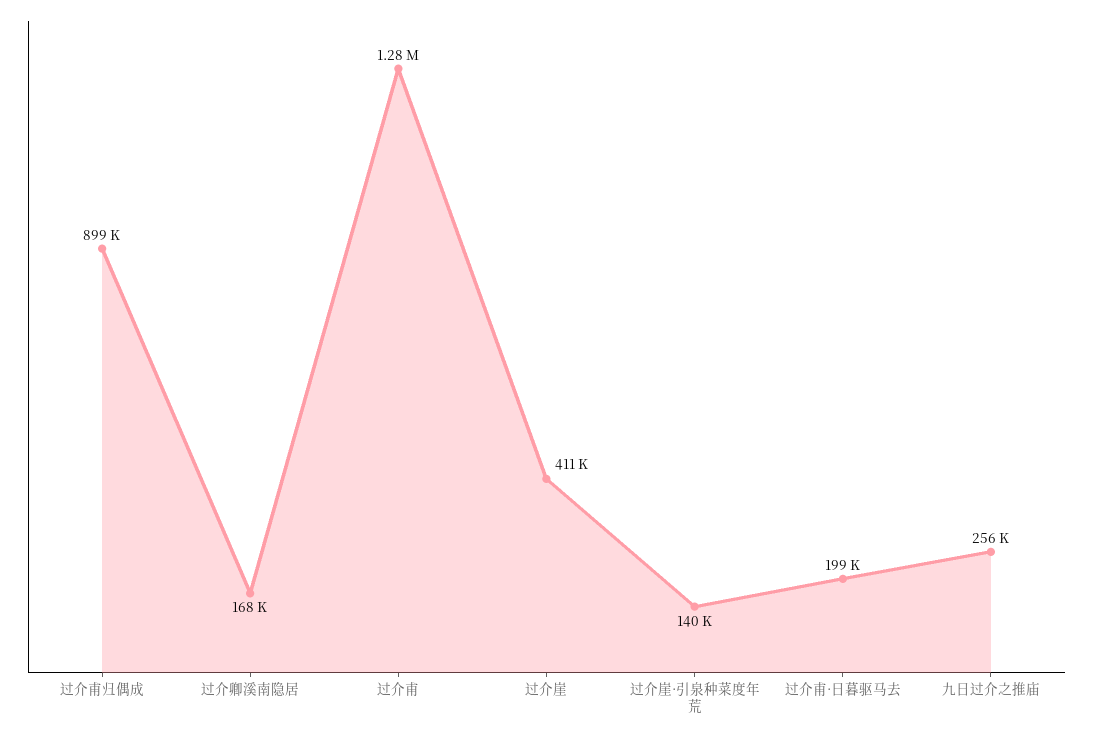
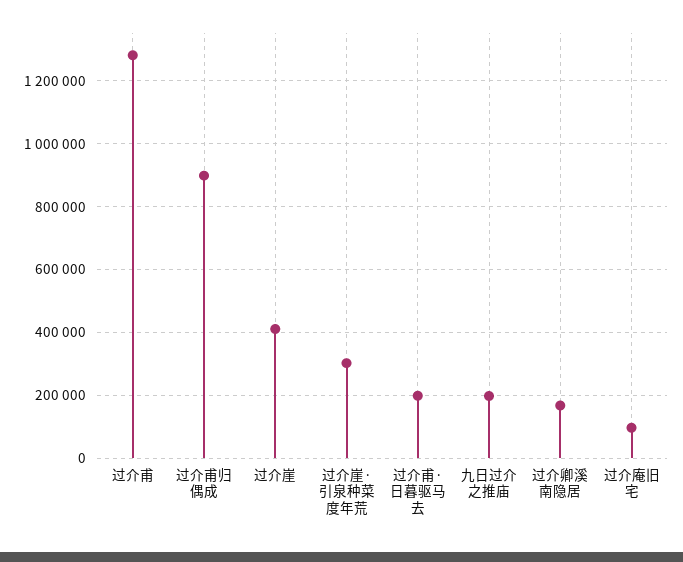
过介崖·引泉种菜度年荒: 140000 -> 300000
九日过介之推庙: 256000 -> 200000
过介庵旧宅: none -> 100000

